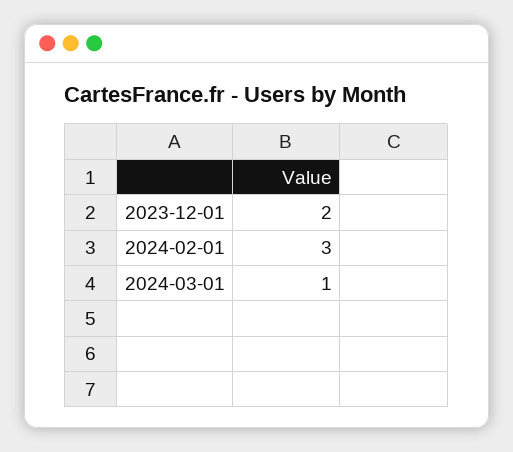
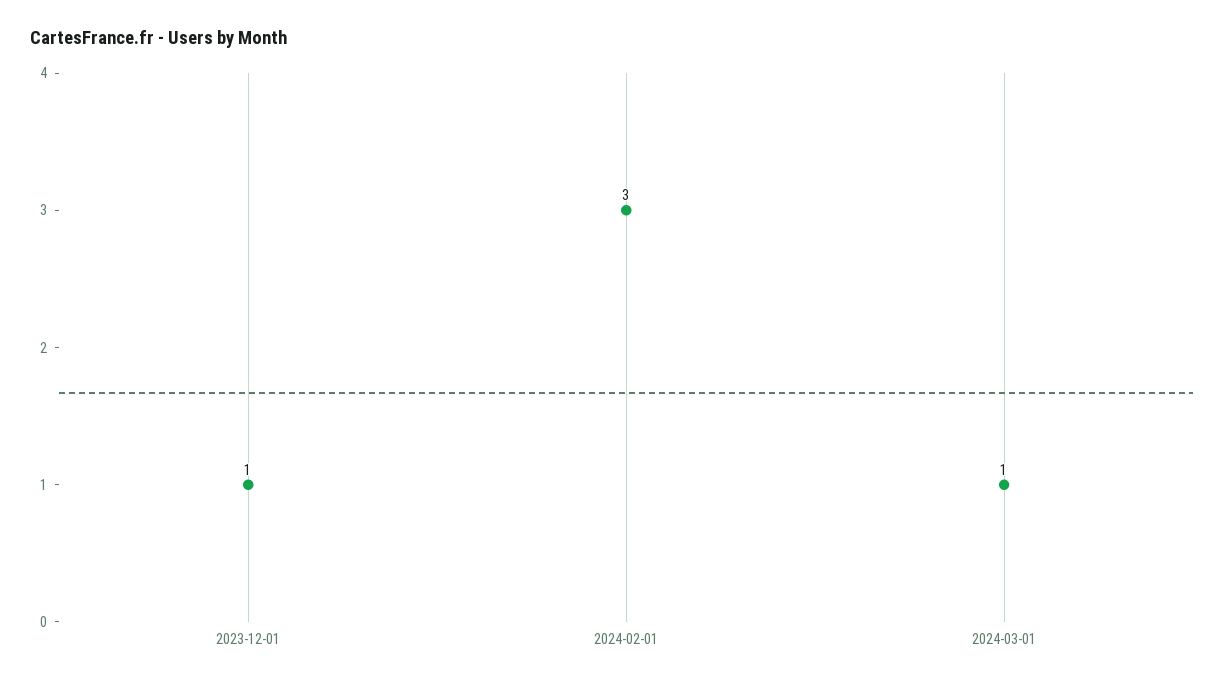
2023-12-01: 2 -> 1

